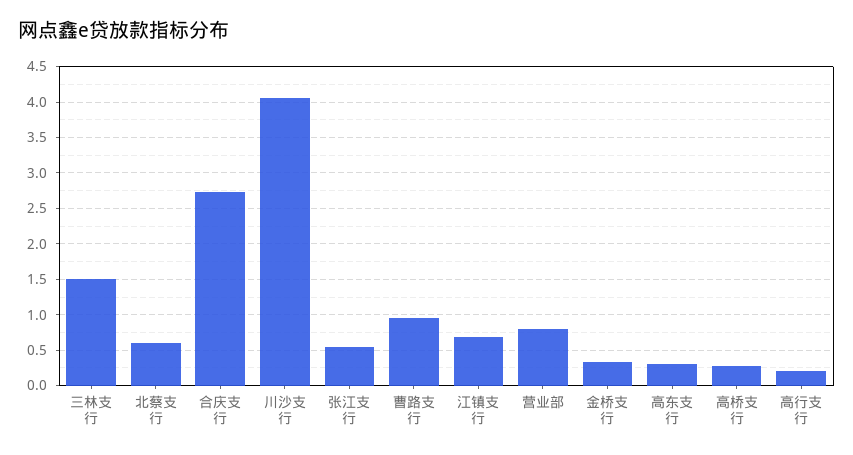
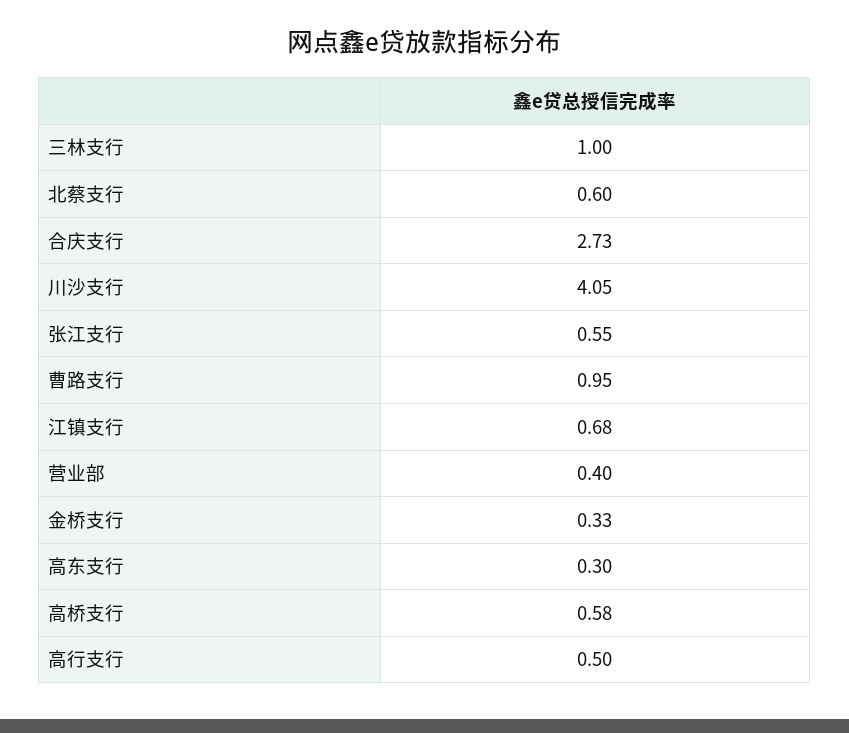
三林支行: 1.5 -> 1
营业部: 0.8 -> 0.4
高桥支行: 0.3 -> 0.58
高行支行: 0.2 -> 0.5

